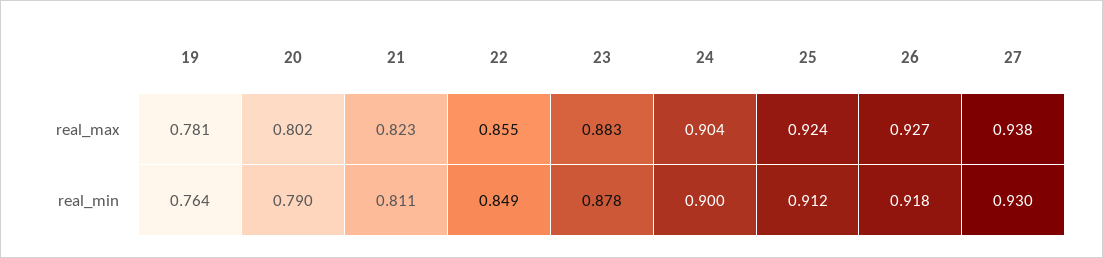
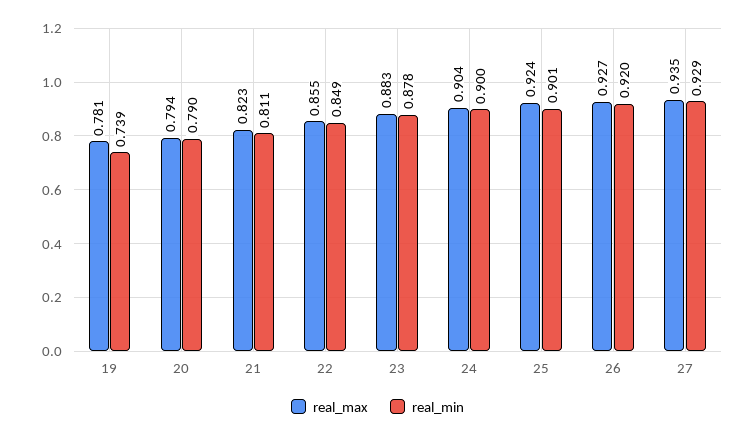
real_max, 20: 0.802 -> 0.794
real_max, 27: 0.938 -> 0.935
real_min, 19: 0.764 -> 0.739
real_min, 25: 0.912 -> 0.901
real_min, 26: 0.918 -> 0.92
real_min, 27: 0.93 -> 0.929

